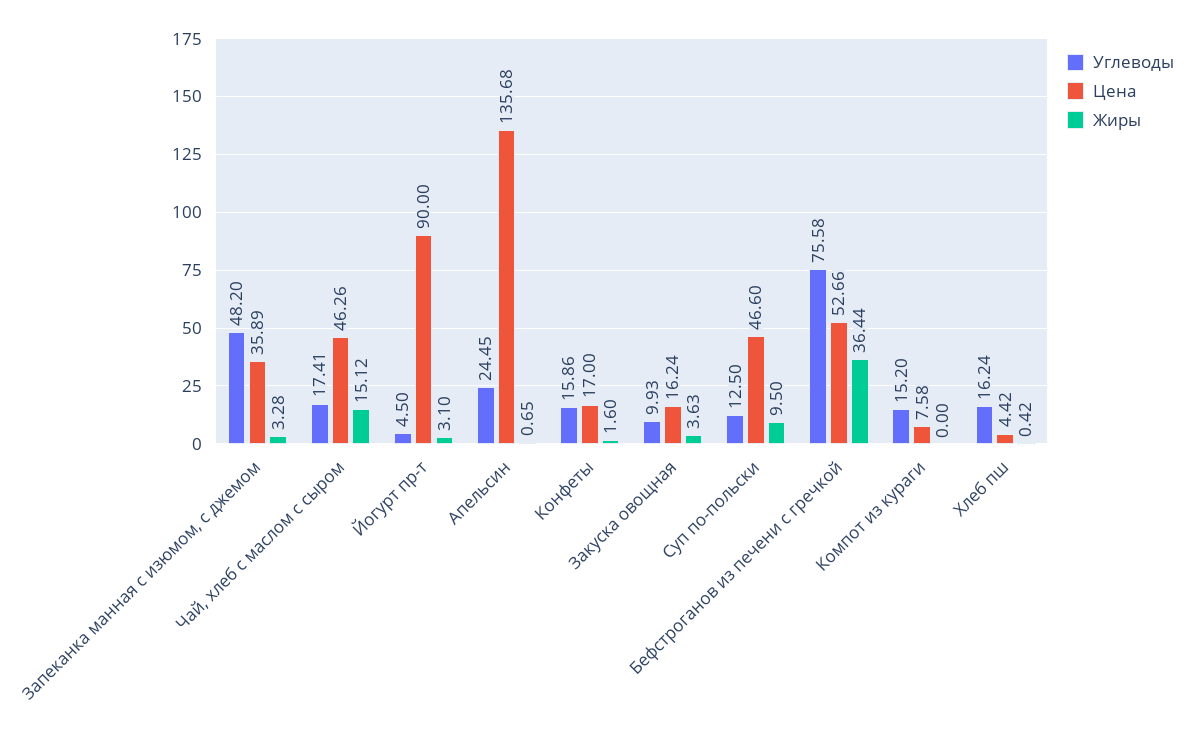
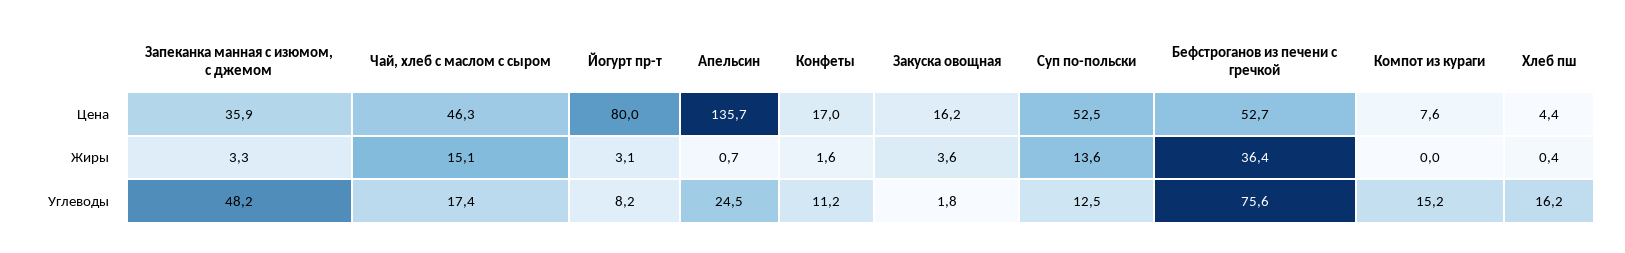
Углеводы, Йогурт пр-т: 4.5 -> 8.2
Цена, Йогурт пр-т: 90 -> 80
Углеводы, Конфеты: 15.86 -> 11.2
Углеводы, Закуска овощная: 9.93 -> 1.8
Цена, Суп по-польски: 46.6 -> 52.5
Жиры, Суп по-польски: 9.5 -> 13.6

